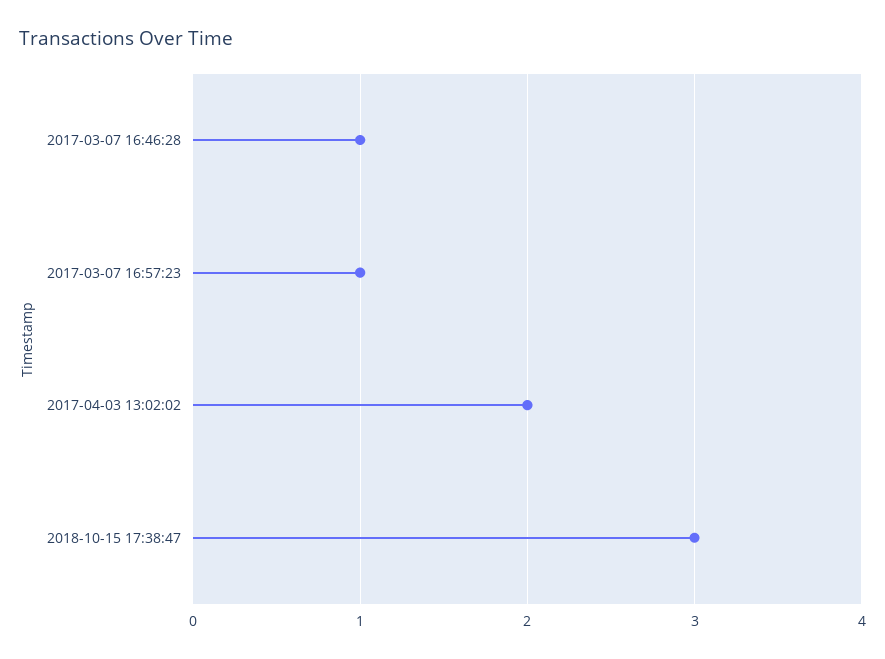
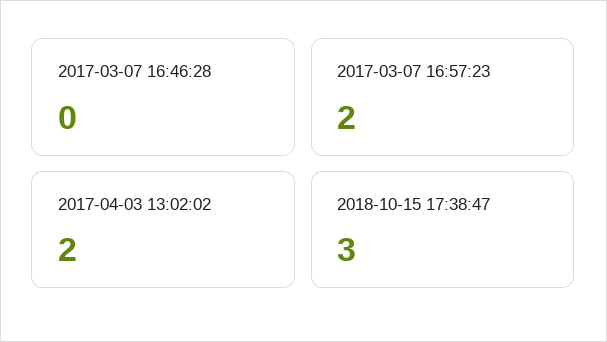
2017-03-07 16:46:28: 1 -> 0
2017-03-07 16:57:23: 1 -> 2

